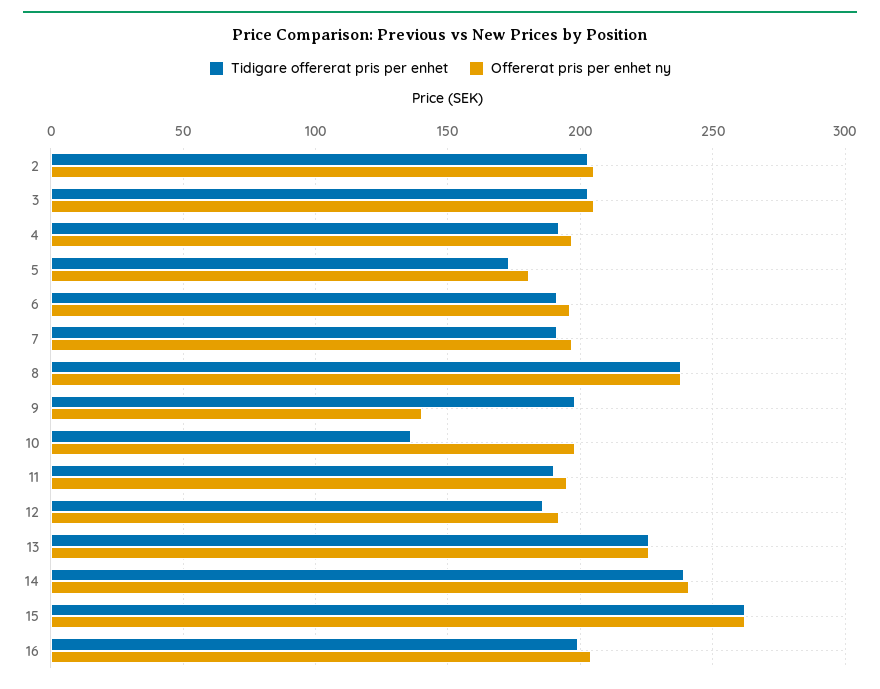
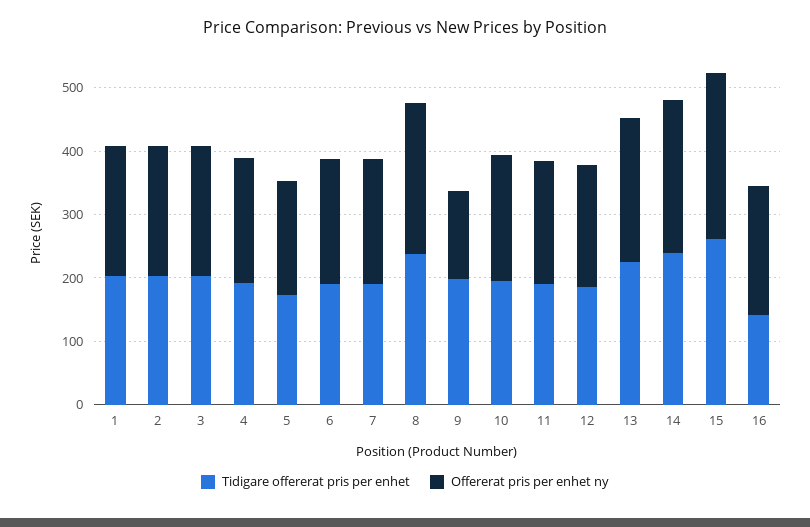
Tidigare offererat pris per enhet, 10: 135 -> 200
Tidigare offererat pris per enhet, 16: 200 -> 140
Tidigare offererat pris per enhet, 1: none -> 200
Offererat pris per enhet ny, 1: none -> 200

